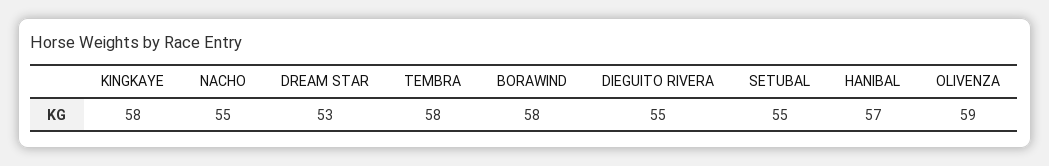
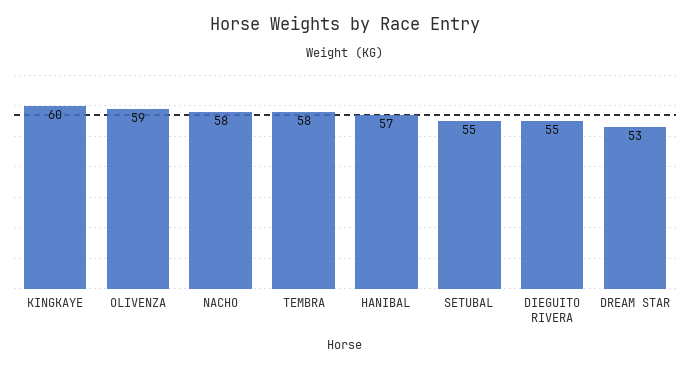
KINGKAYE: 58 -> 60
NACHO: 55 -> 58
BORAWIND: 58 -> none

